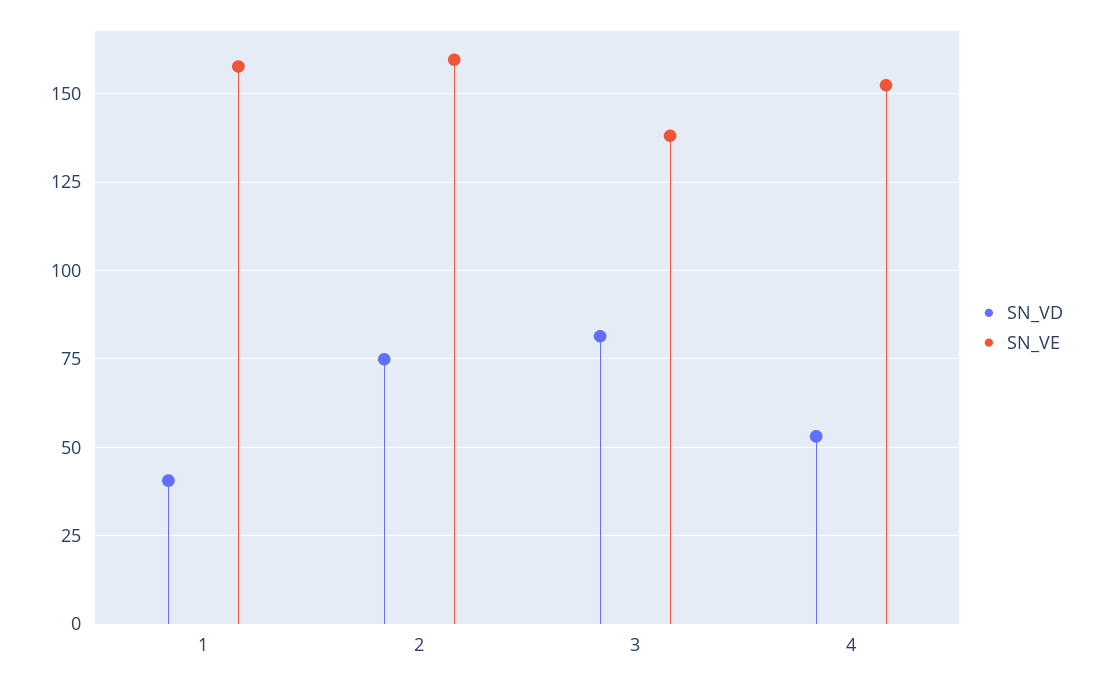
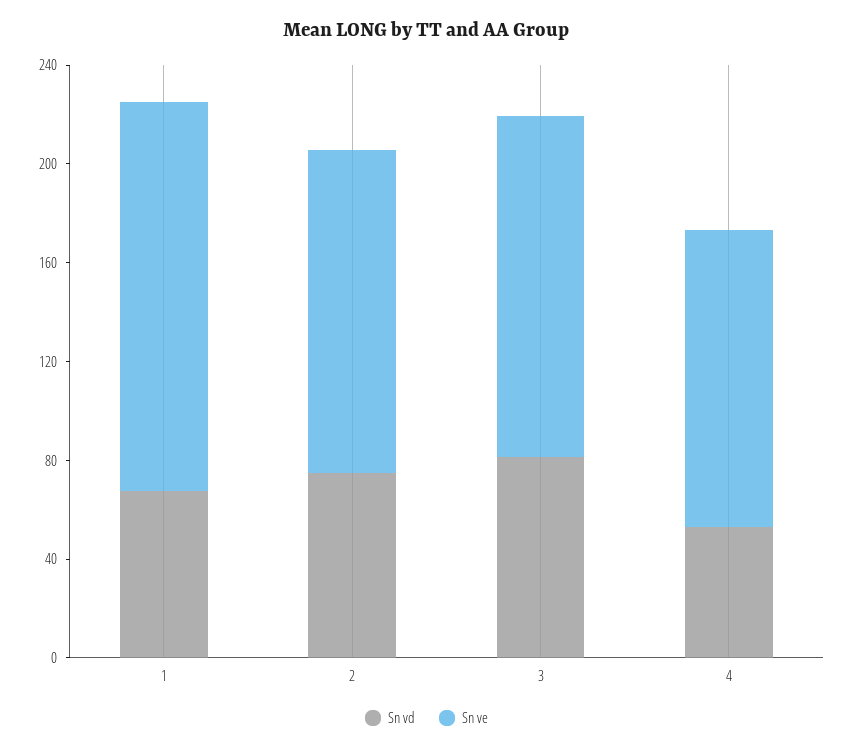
SN_VD, 1: 40 -> 70
SN_VE, 2: 160 -> 130
SN_VE, 4: 152.5 -> 120

